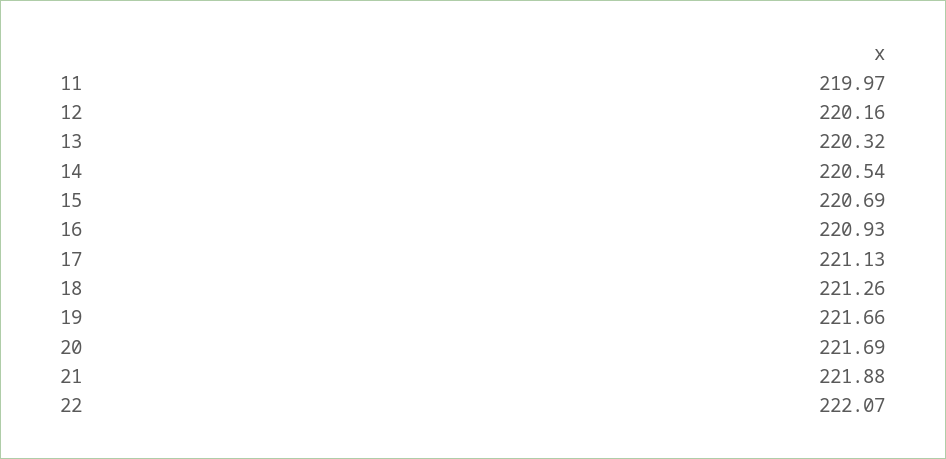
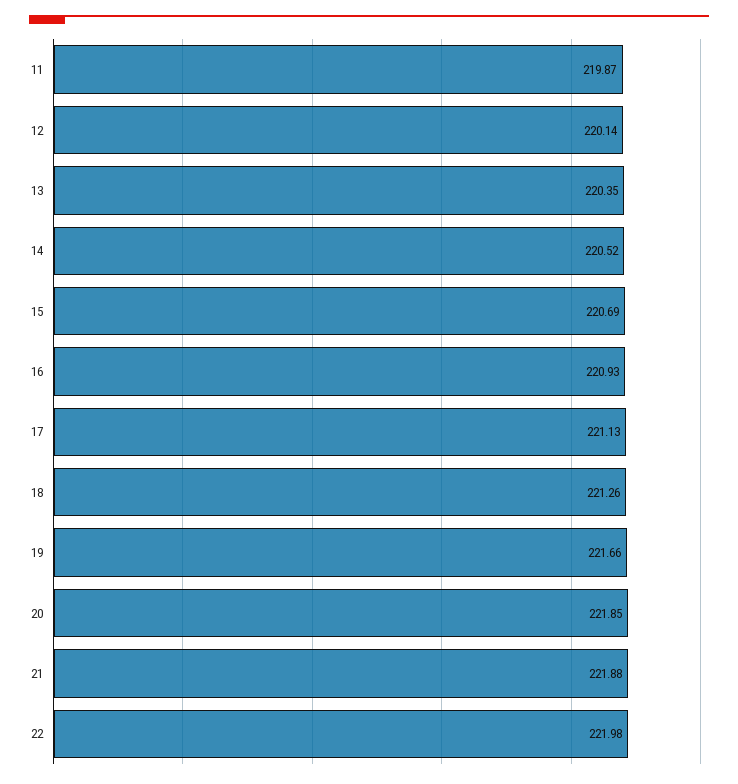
11: 219.97 -> 219.87
12: 220.16 -> 220.14
13: 220.32 -> 220.35
14: 220.54 -> 220.52
20: 221.69 -> 221.85
22: 222.07 -> 221.98

